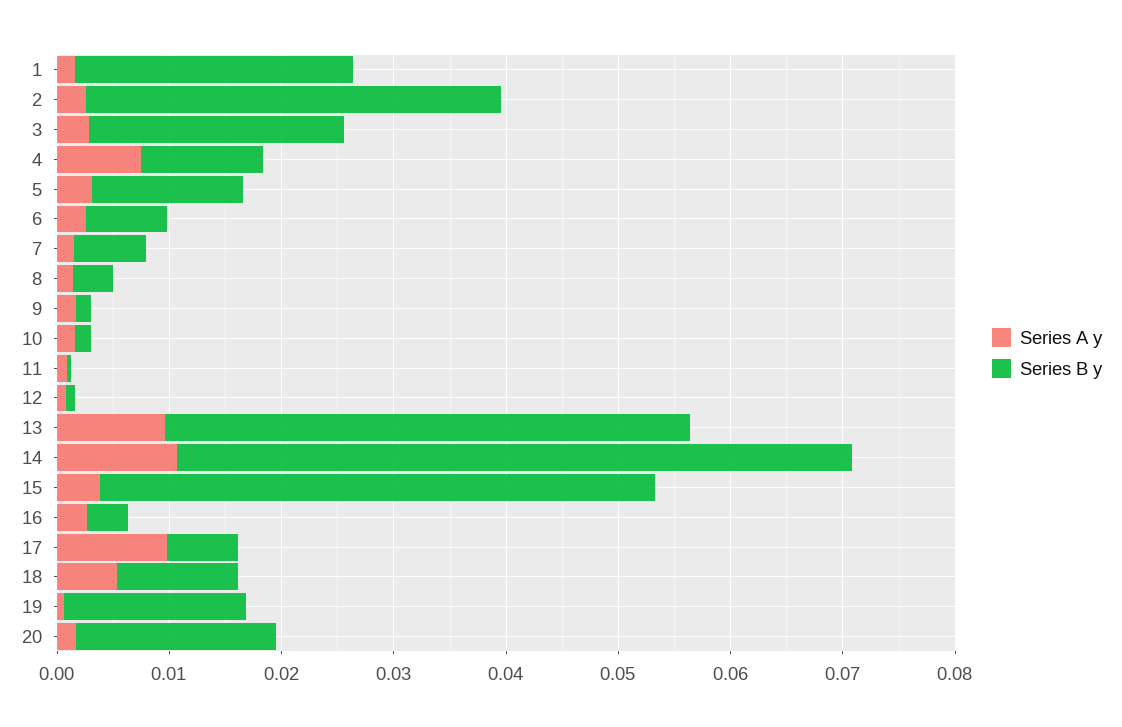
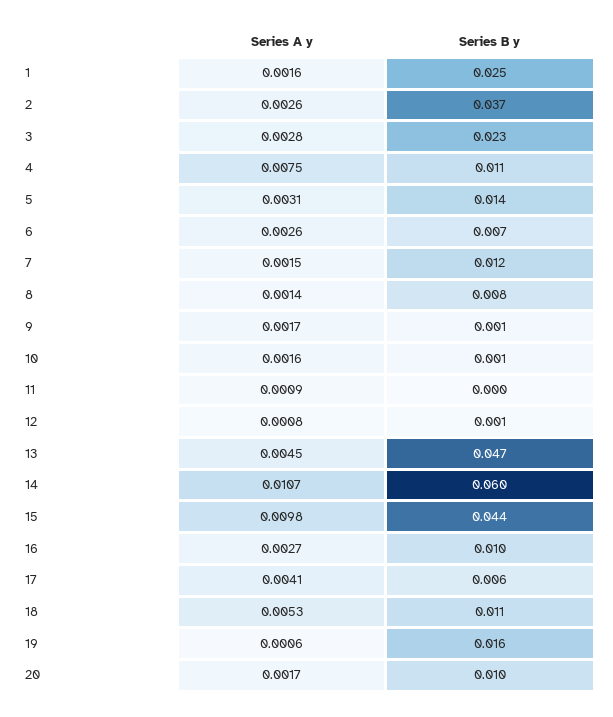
Series B y, 7: 0.006 -> 0.012
Series B y, 8: 0.004 -> 0.008
Series A y, 13: 0.01 -> 0.0045
Series A y, 15: 0.004 -> 0.0098
Series B y, 15: 0.05 -> 0.044
Series B y, 16: 0.004 -> 0.01
Series A y, 17: 0.01 -> 0.0041
Series B y, 20: 0.018 -> 0.01

